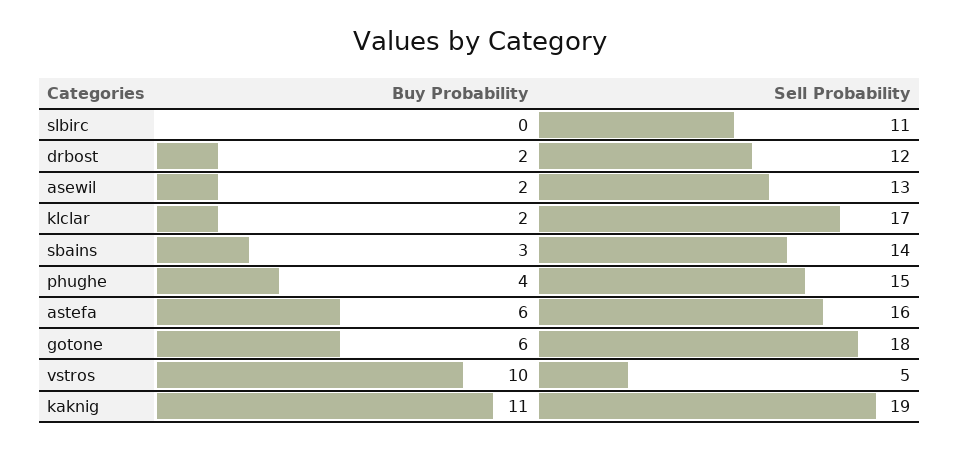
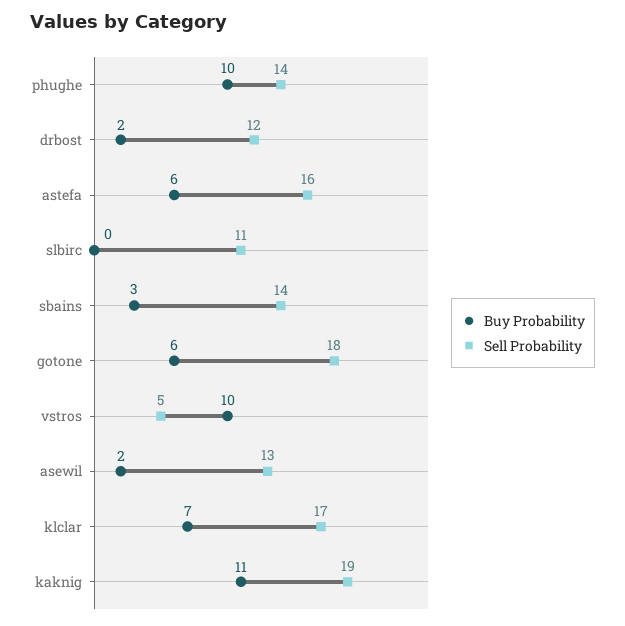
Buy Probability, klclar: 2 -> 7
Buy Probability, phughe: 4 -> 10
Sell Probability, phughe: 15 -> 14

